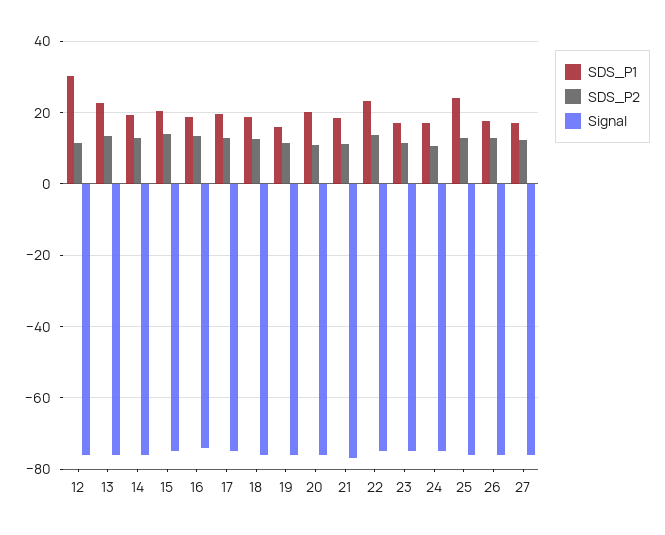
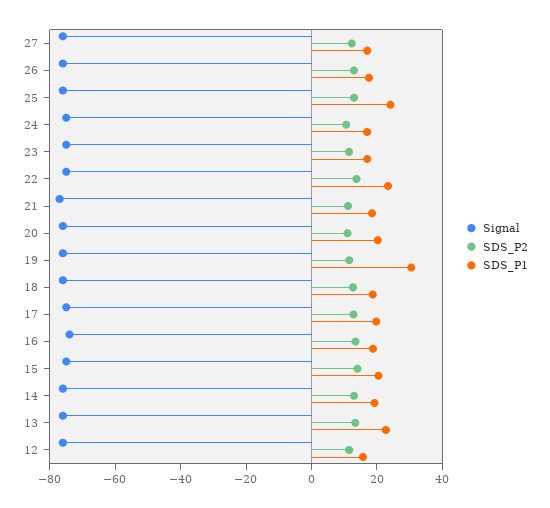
SDS_P1, 12: 30 -> 15
SDS_P1, 19: 16 -> 30

